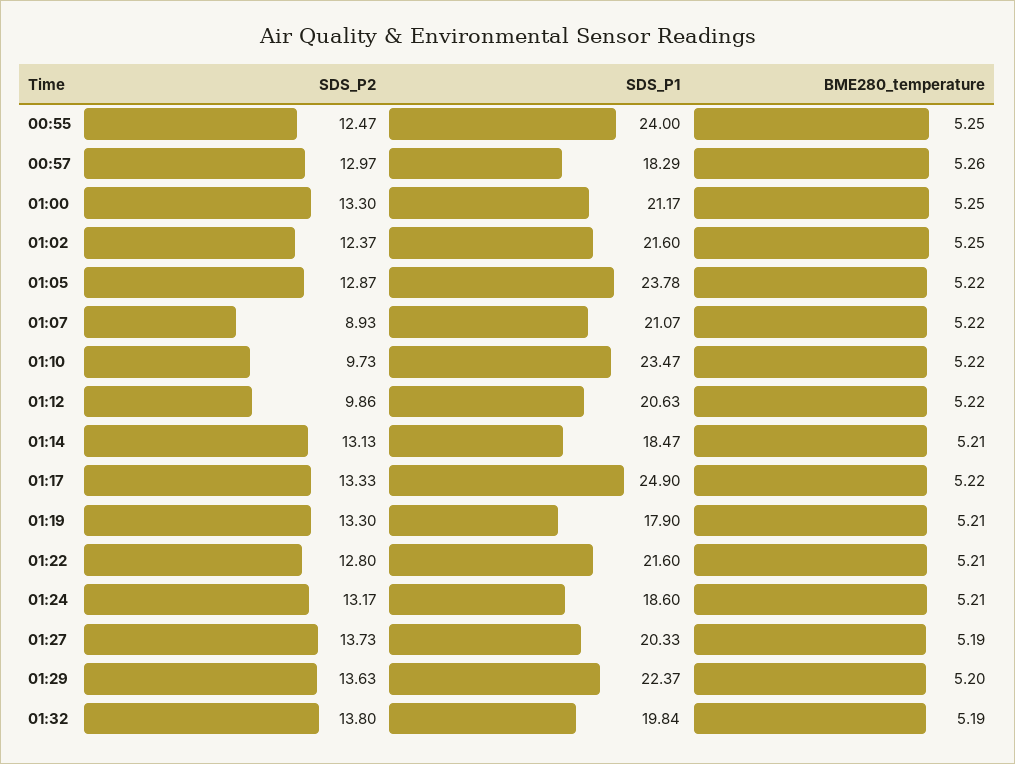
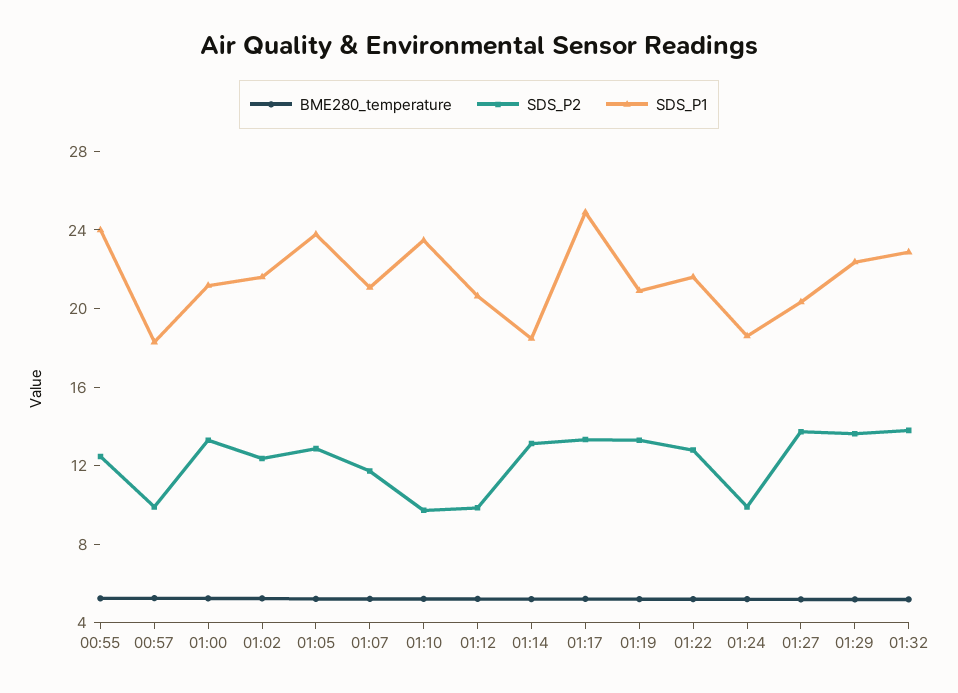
SDS_P2, 00:57: 12.97 -> 10
SDS_P2, 01:07: 8.93 -> 12
SDS_P1, 01:19: 17.9 -> 21
SDS_P2, 01:24: 13.17 -> 10
SDS_P1, 01:32: 19.84 -> 23

